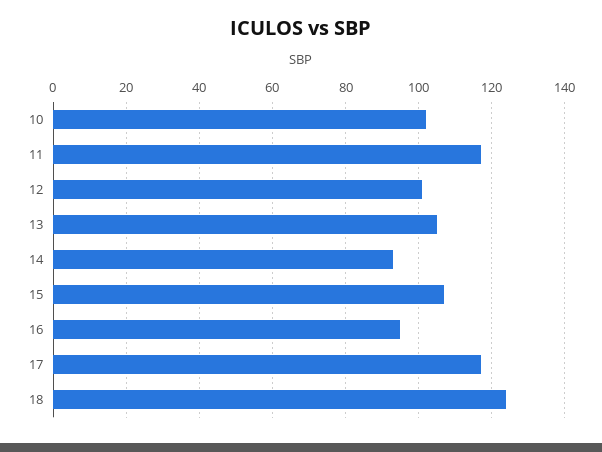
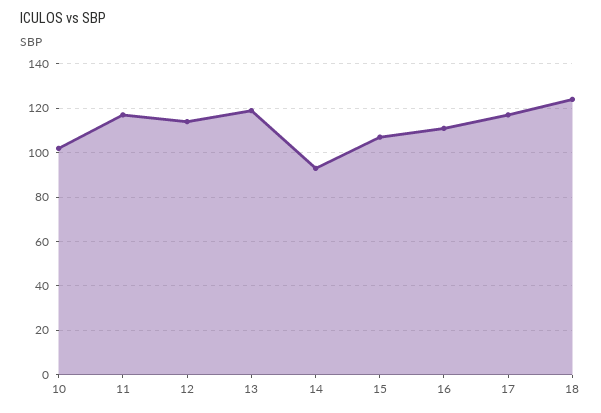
12: 100 -> 115
13: 105 -> 120
16: 95 -> 110

